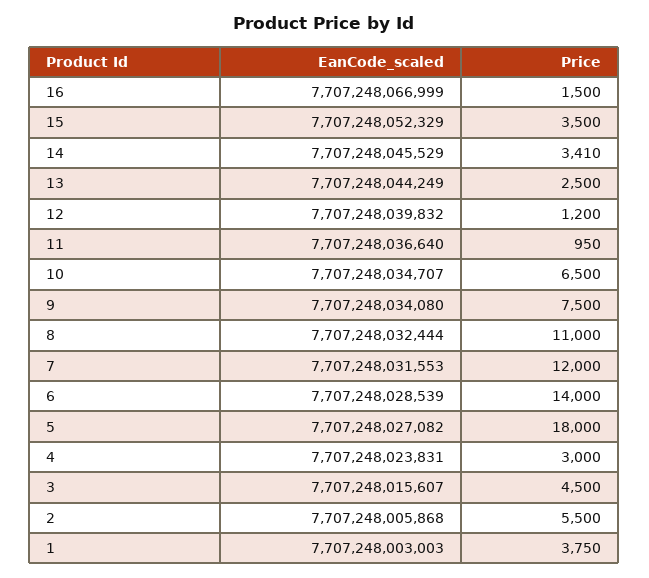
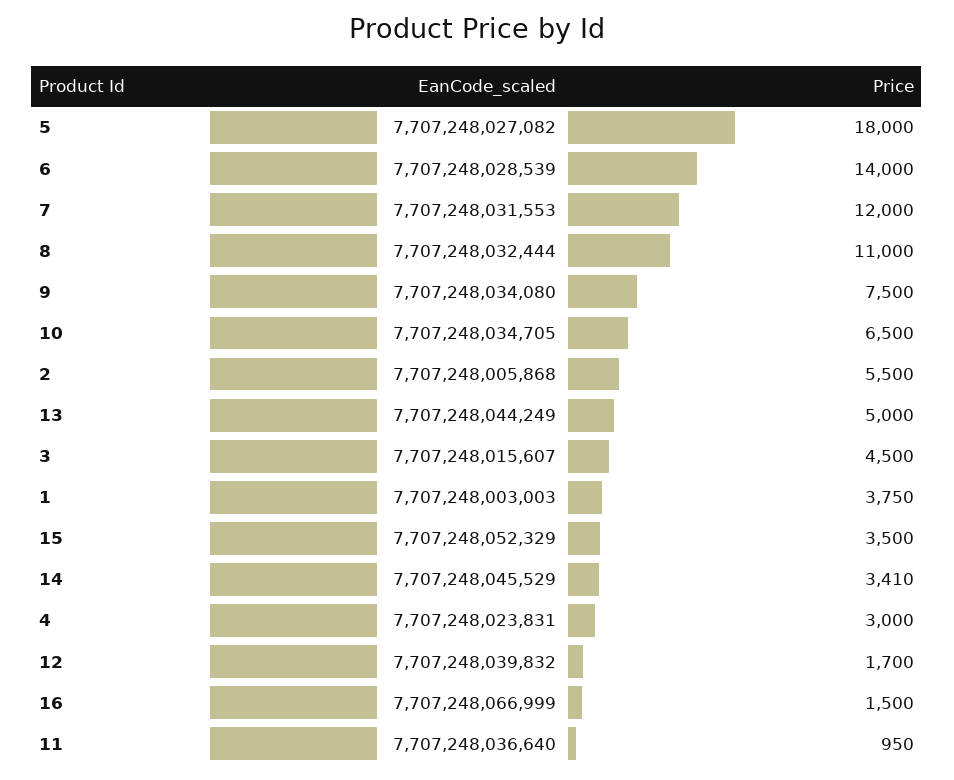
Price, 13: 2500 -> 5000
Price, 12: 1200 -> 1700
EanCode_scaled, 10: 7707248034707 -> 7707248034705

